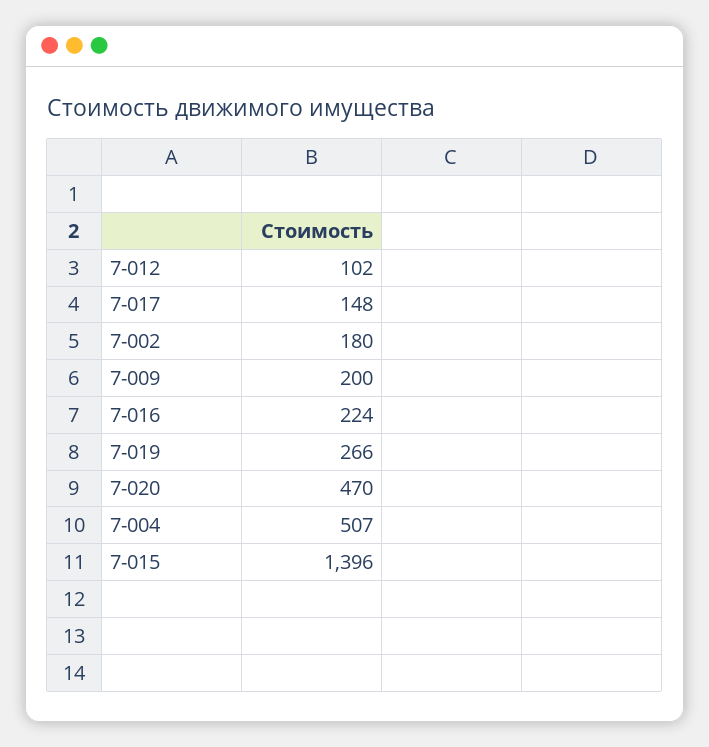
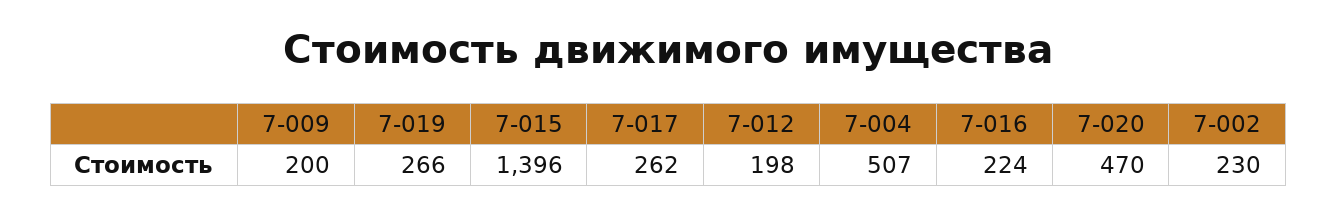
7-012: 102 -> 198
7-017: 148 -> 262
7-002: 180 -> 230

